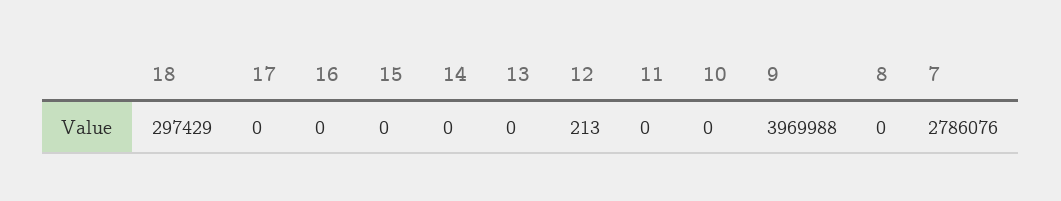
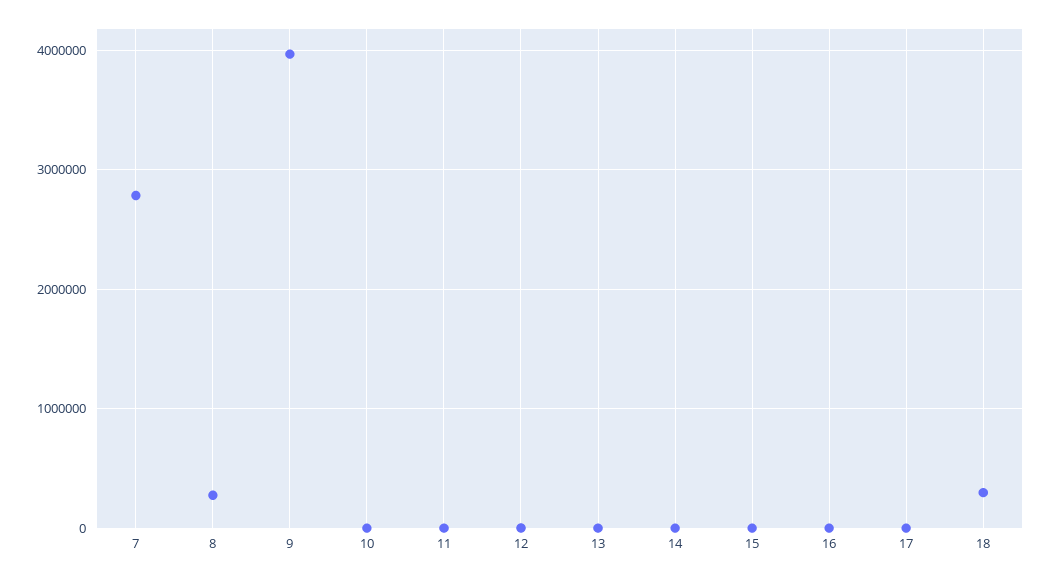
8: 0 -> 300000

